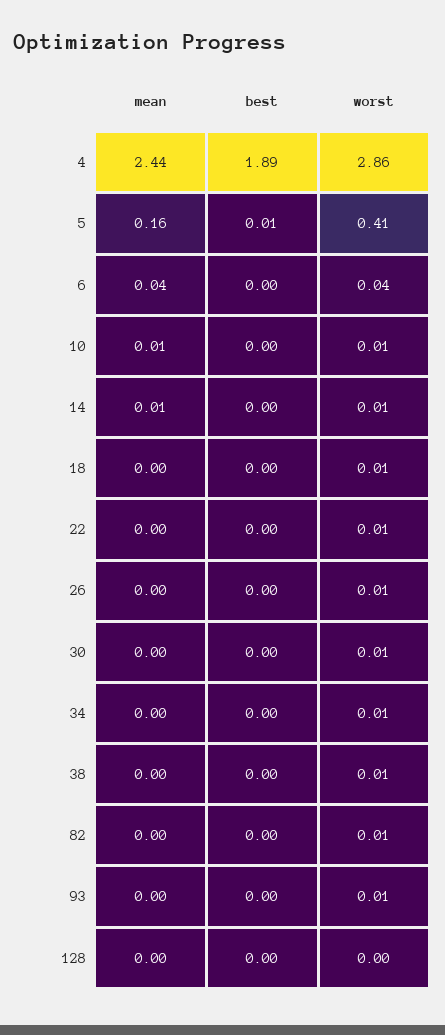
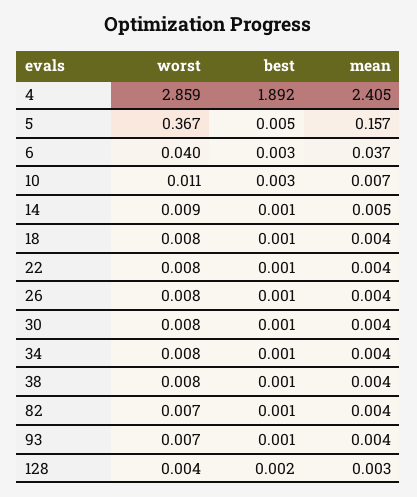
mean, 4: 2.44 -> 2.405
worst, 5: 0.41 -> 0.367

